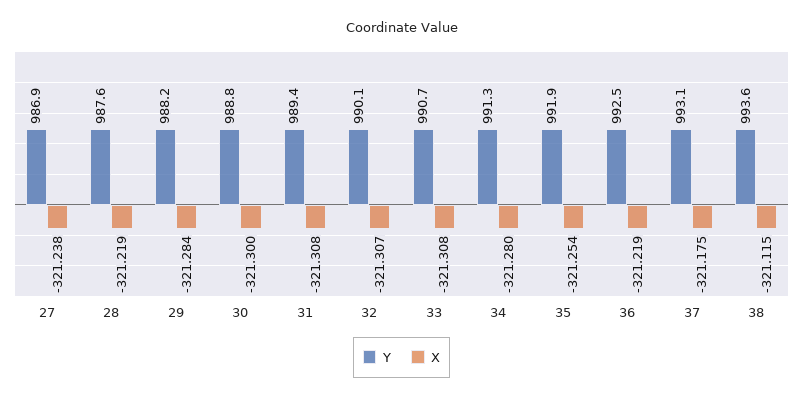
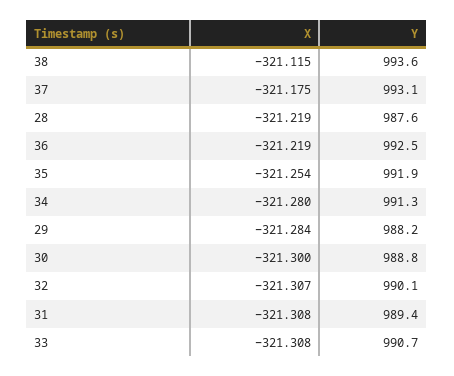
Y, 27: 986.9 -> none
X, 27: -321.238 -> none

